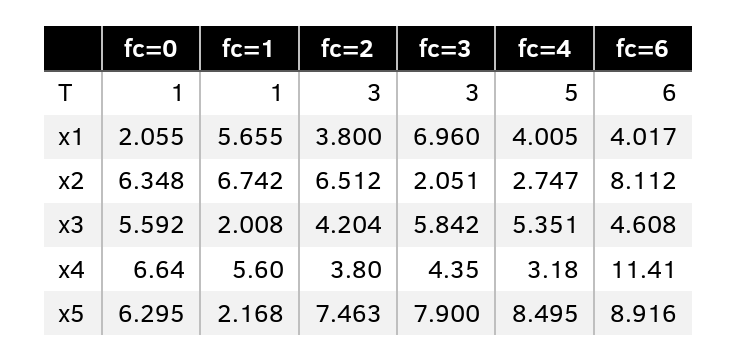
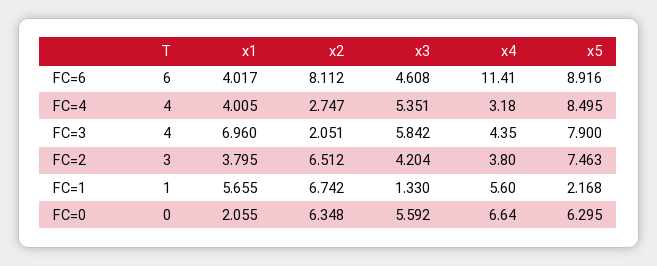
fc=0, T: 1 -> 0
fc=3, T: 3 -> 4
fc=4, T: 5 -> 4
fc=2, x1: 3.8 -> 3.795
fc=1, x3: 2.008 -> 1.33

